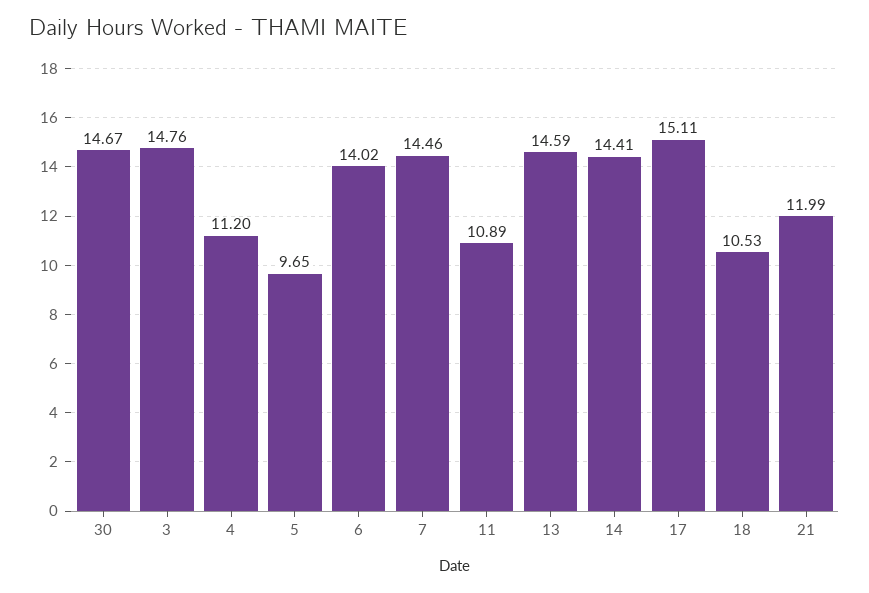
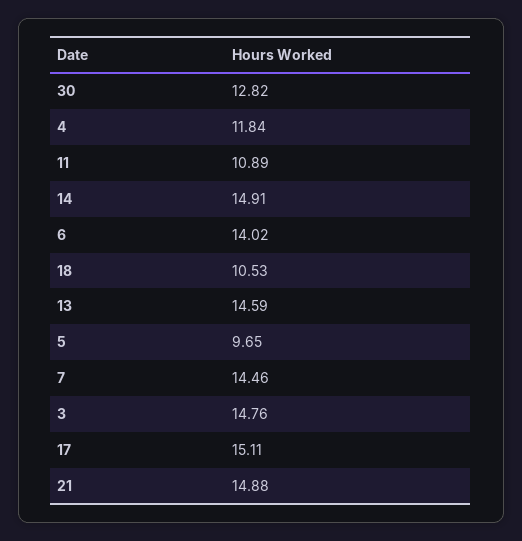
30: 14.67 -> 12.82
4: 11.2 -> 11.84
14: 14.41 -> 14.91
21: 11.99 -> 14.88

